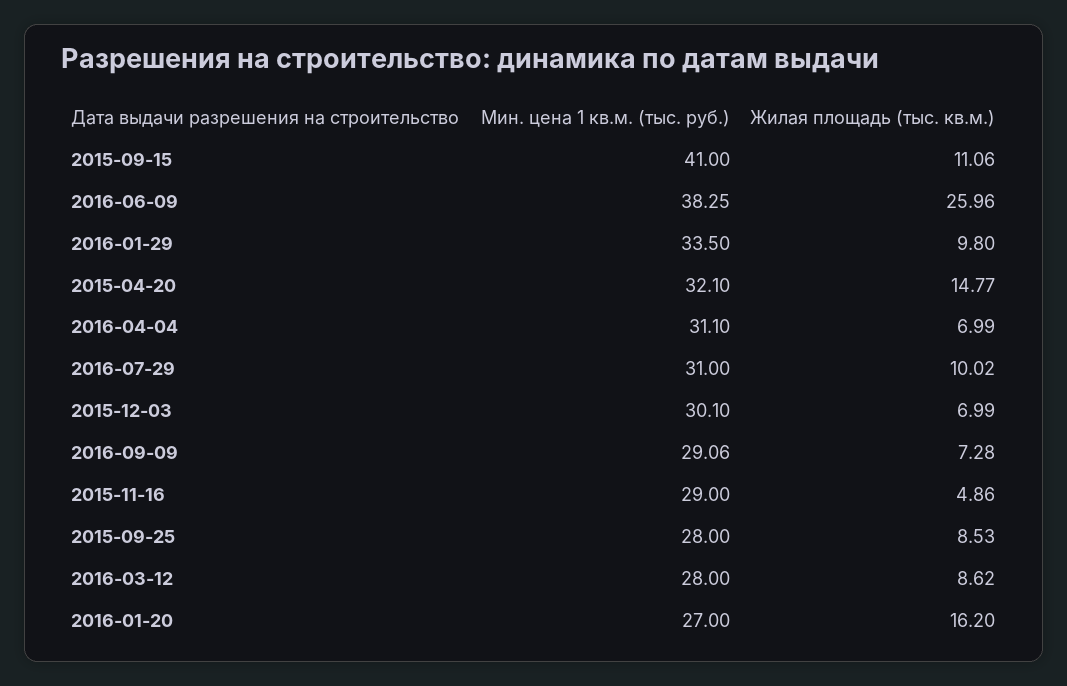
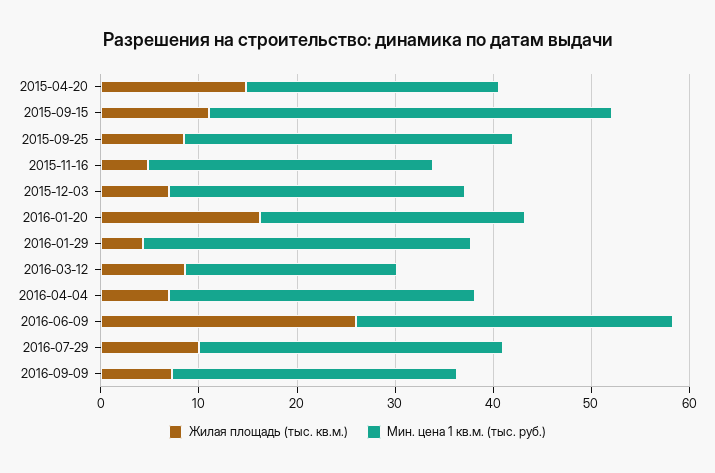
Мин. цена 1 кв.м. (тыс. руб.), 2016-06-09: 38.25 -> 32
Жилая площадь (тыс. кв.м.), 2016-01-29: 9.8 -> 4
Мин. цена 1 кв.м. (тыс. руб.), 2015-04-20: 32.1 -> 26
Мин. цена 1 кв.м. (тыс. руб.), 2015-09-25: 28 -> 34
Мин. цена 1 кв.м. (тыс. руб.), 2016-03-12: 28 -> 22

